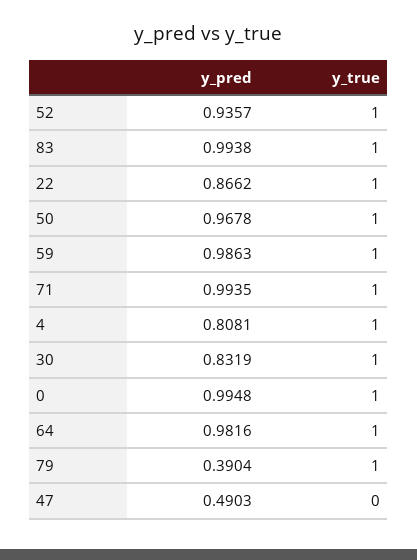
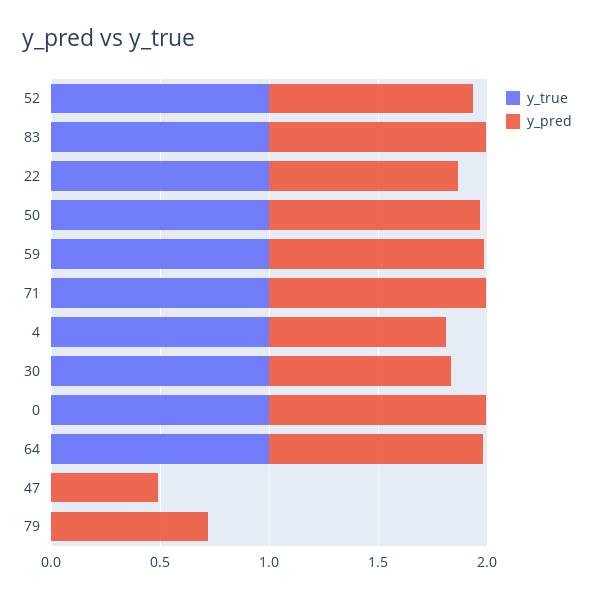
y_pred, 79: 0.3904 -> 0.7
y_true, 79: 1 -> 0

